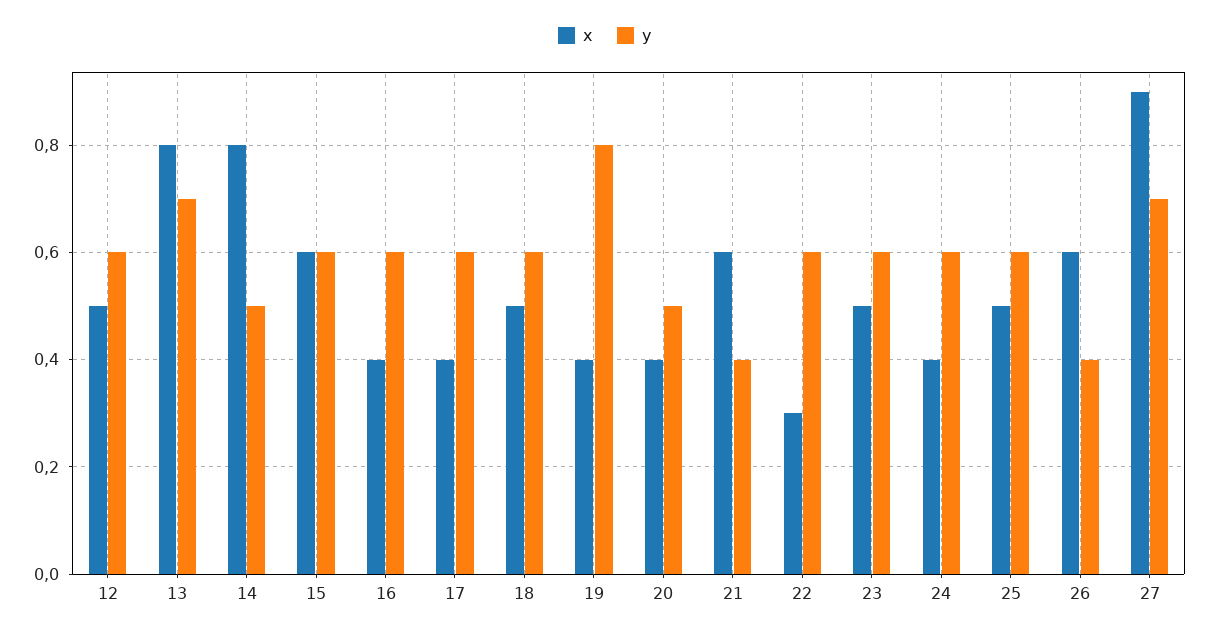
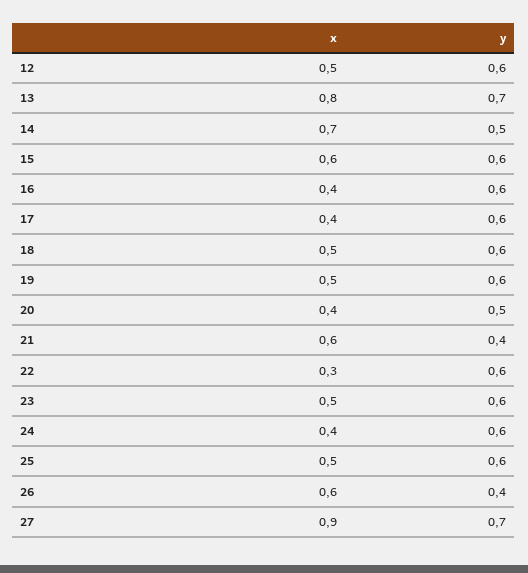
x, 14: 0.8 -> 0.7
x, 19: 0.4 -> 0.5
y, 19: 0.8 -> 0.6

